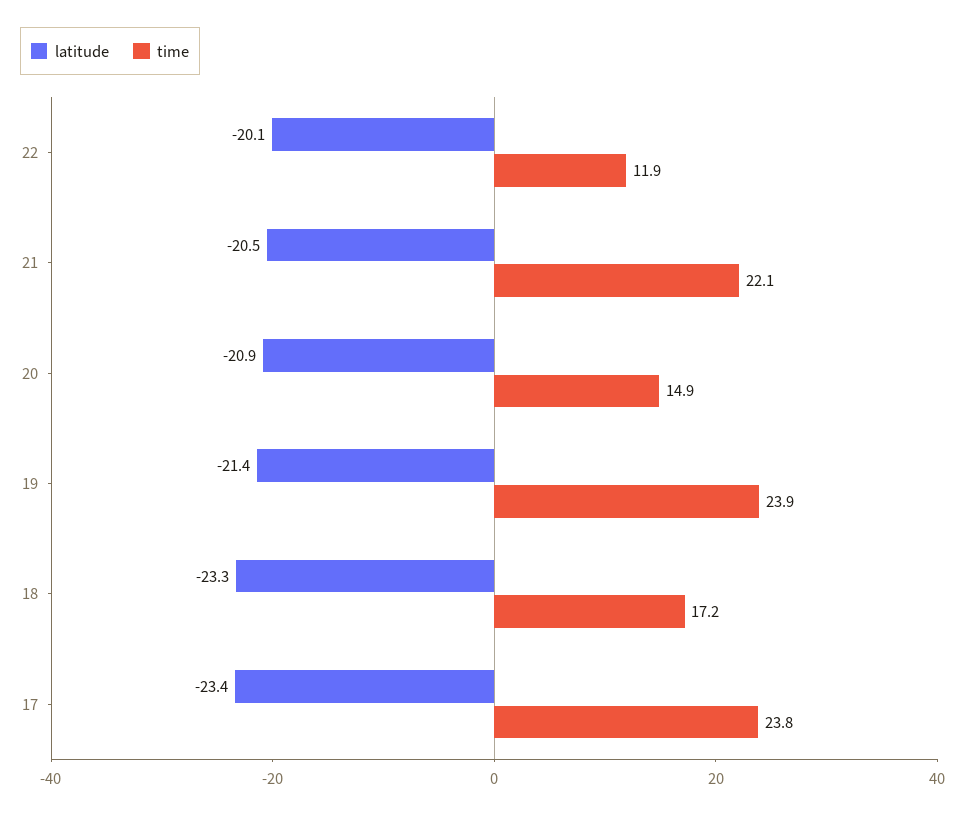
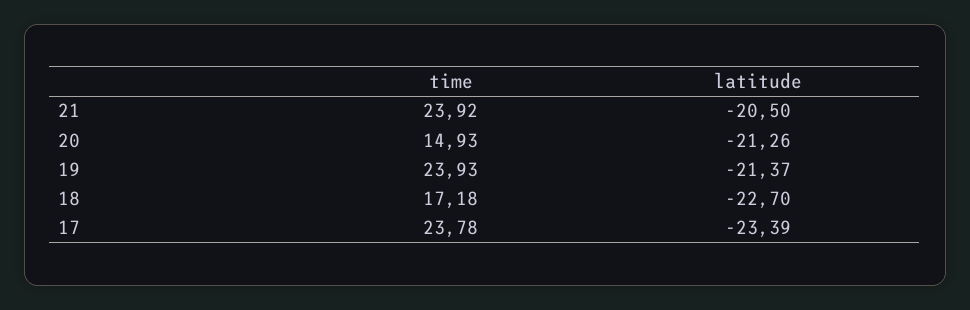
latitude, 22: -20.1 -> none
time, 22: 11.9 -> none
time, 21: 22.1 -> 23.92
latitude, 20: -20.9 -> -21.26
latitude, 18: -23.3 -> -22.7

